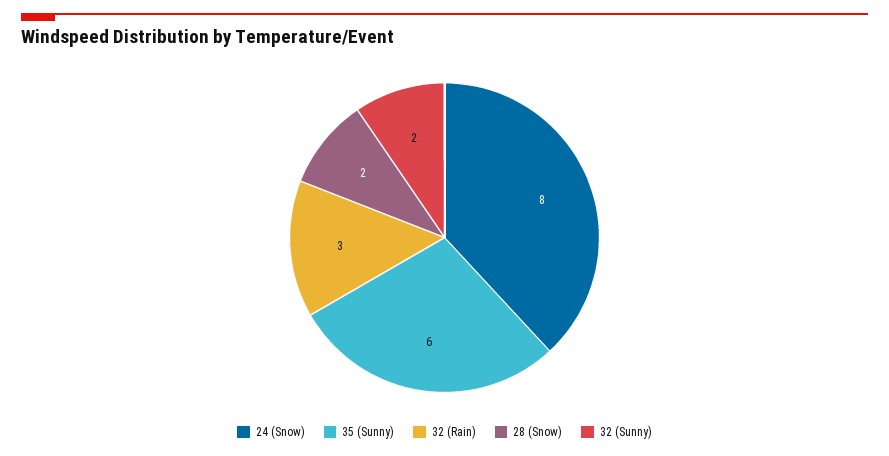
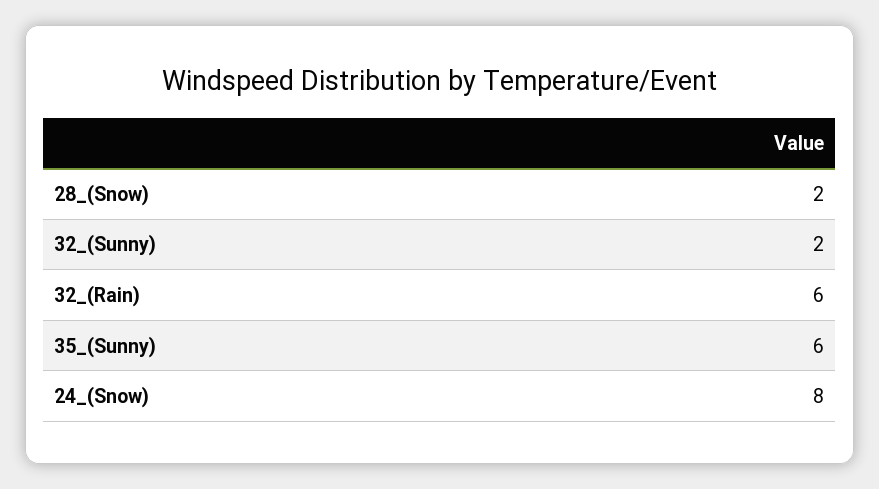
32 (Rain): 3 -> 6

